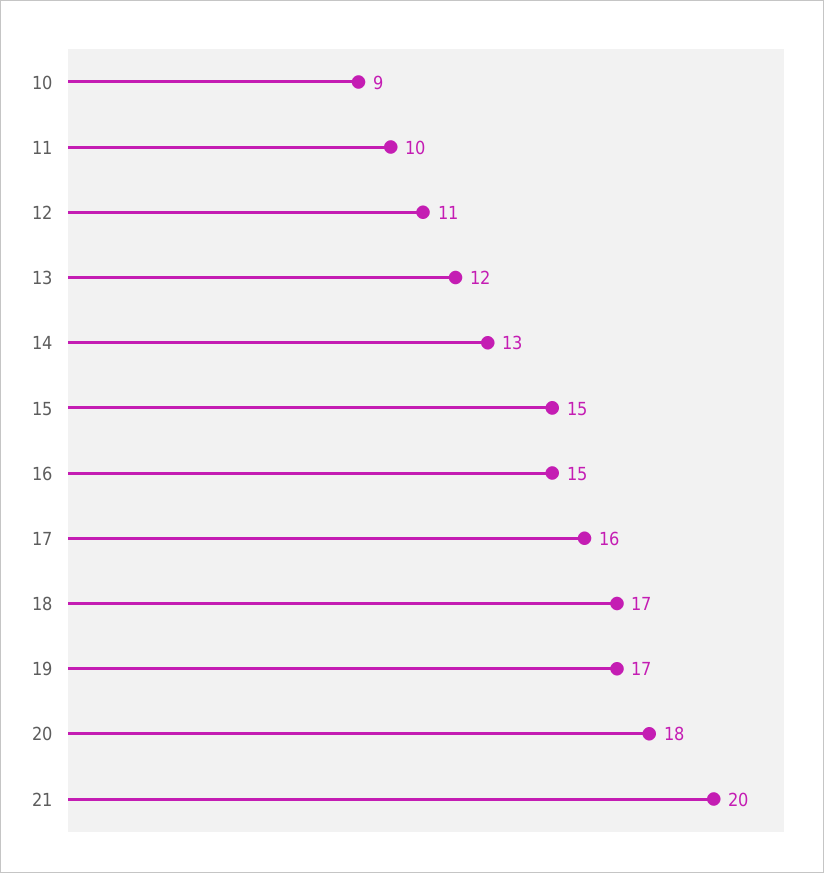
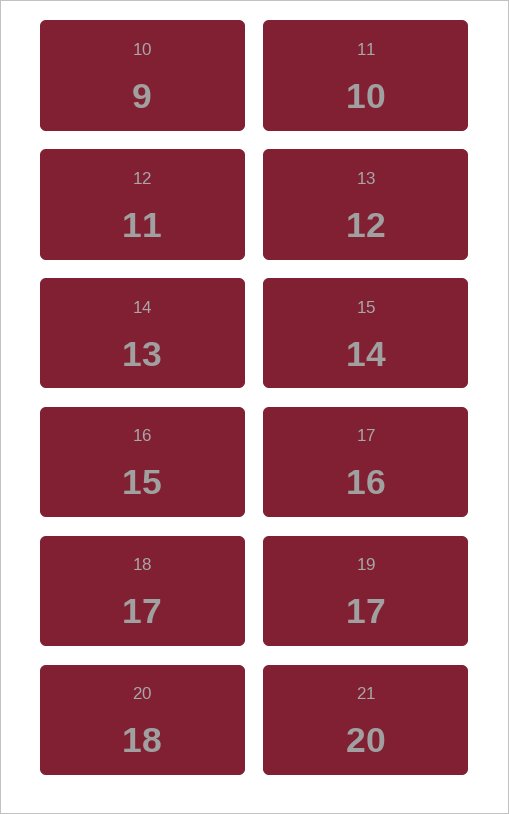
15: 15 -> 14

